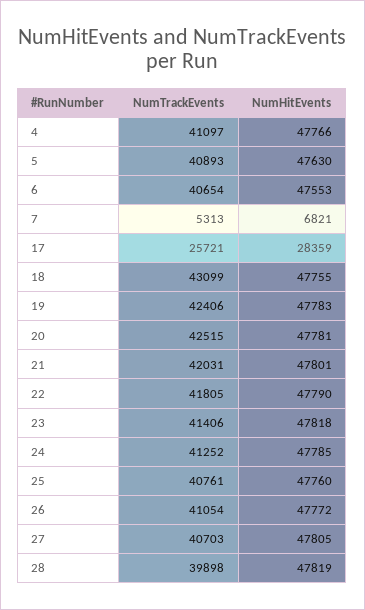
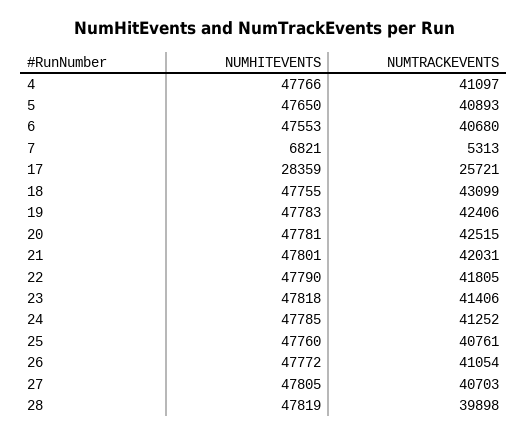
NumHitEvents, 5: 47630 -> 47650
NumTrackEvents, 6: 40654 -> 40680

